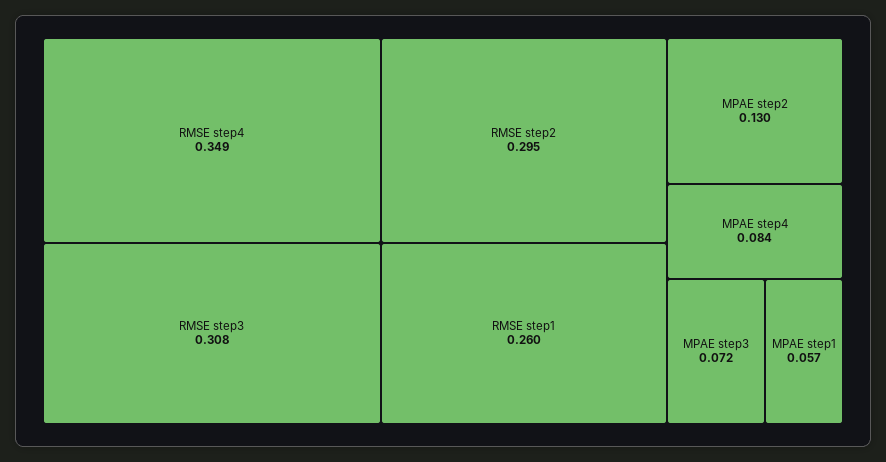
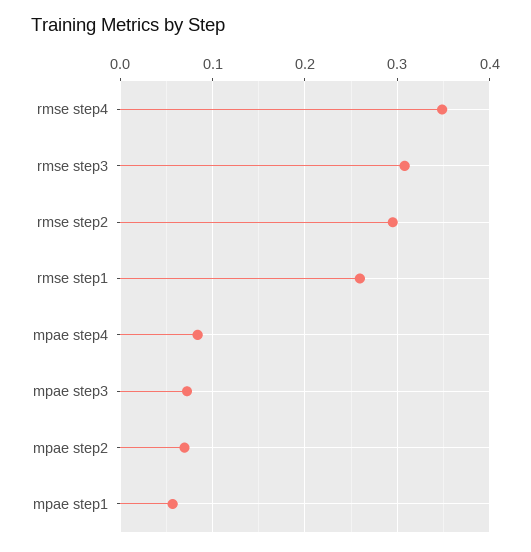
MPAE step2: 0.13 -> 0.07

